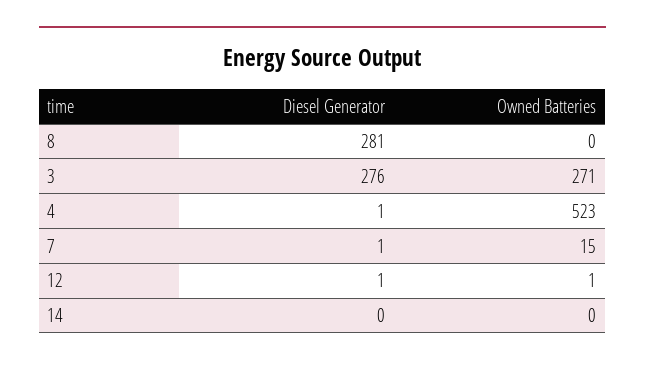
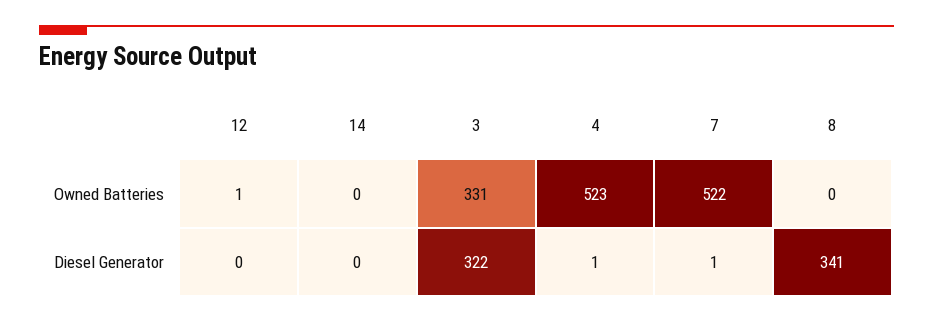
Diesel Generator, 8: 281 -> 341
Diesel Generator, 3: 276 -> 322
Owned Batteries, 3: 271 -> 331
Owned Batteries, 7: 15 -> 522
Diesel Generator, 12: 1 -> 0

